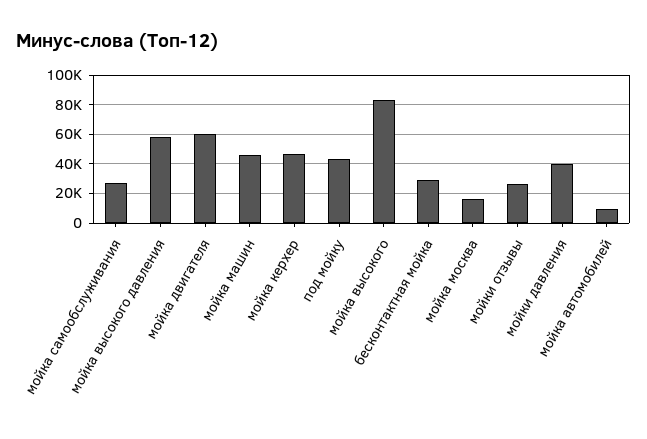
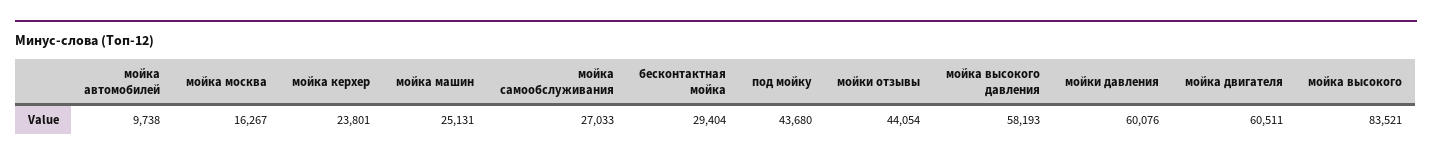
мойка машин: 45000 -> 25131
мойка керхер: 45000 -> 23801
мойки отзывы: 25000 -> 44054
мойки давления: 40000 -> 60076

